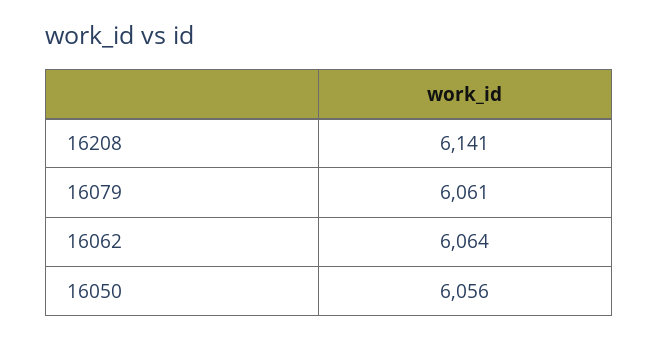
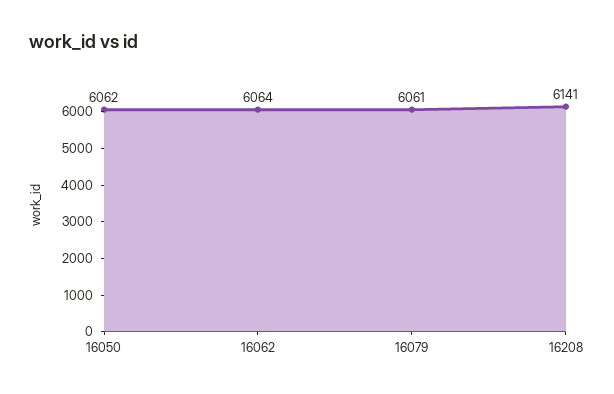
16050: 6056 -> 6062

